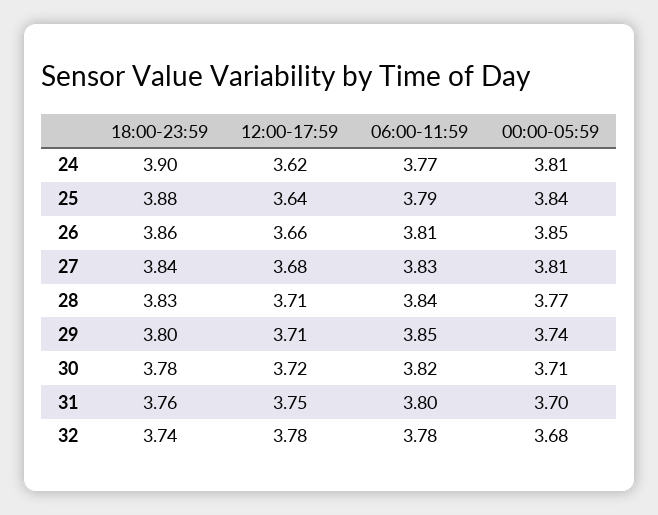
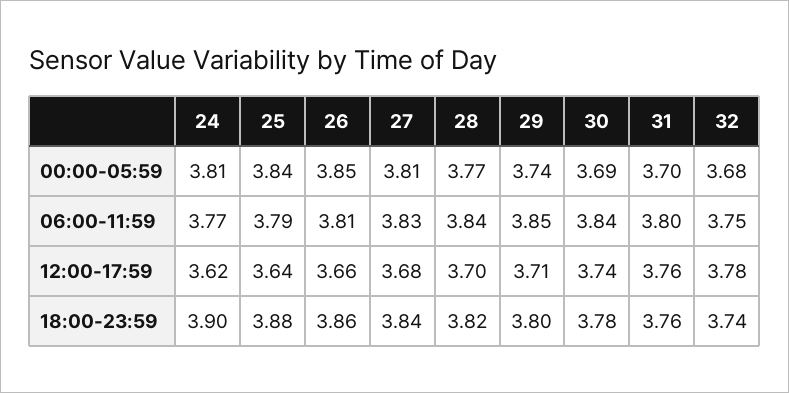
18:00-23:59, 28: 3.83 -> 3.82
12:00-17:59, 28: 3.71 -> 3.7
12:00-17:59, 30: 3.72 -> 3.74
06:00-11:59, 30: 3.82 -> 3.84
00:00-05:59, 30: 3.71 -> 3.69
12:00-17:59, 31: 3.75 -> 3.76
06:00-11:59, 32: 3.78 -> 3.75

